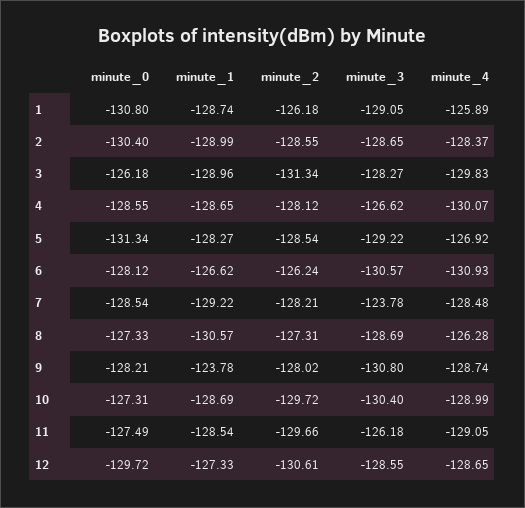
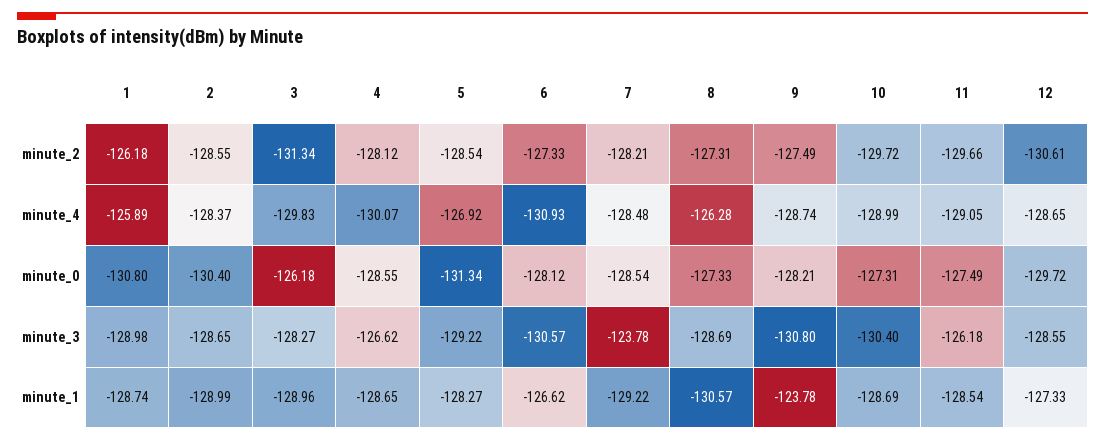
minute_3, 1: -129.05 -> -128.98
minute_2, 6: -126.24 -> -127.33
minute_2, 9: -128.02 -> -127.49

